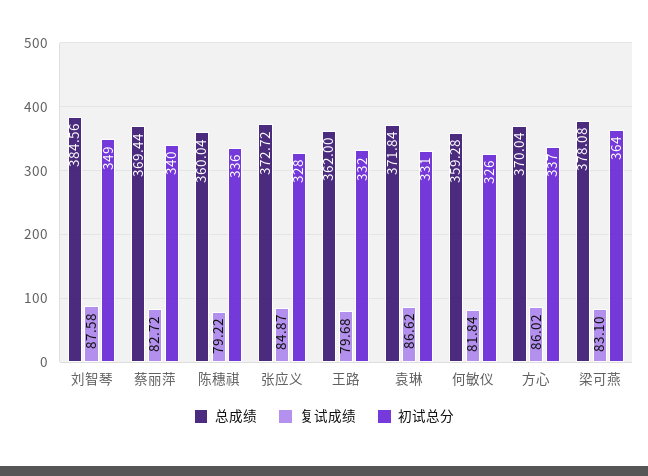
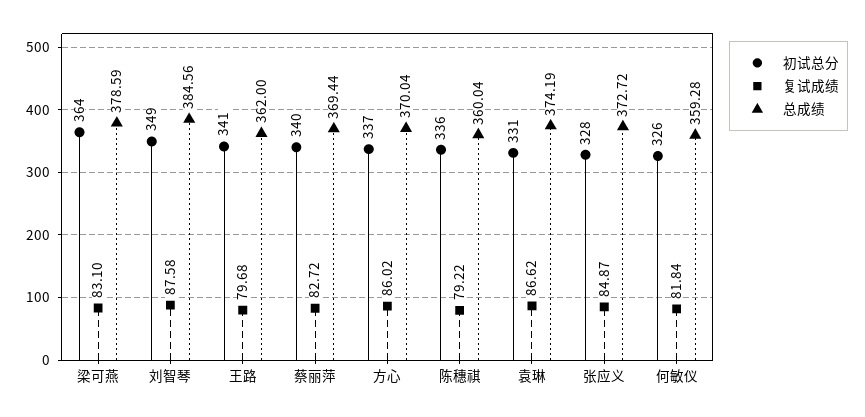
初试总分, 王路: 332 -> 341
总成绩, 袁琳: 371.84 -> 374.19
总成绩, 梁可燕: 378.08 -> 378.59

